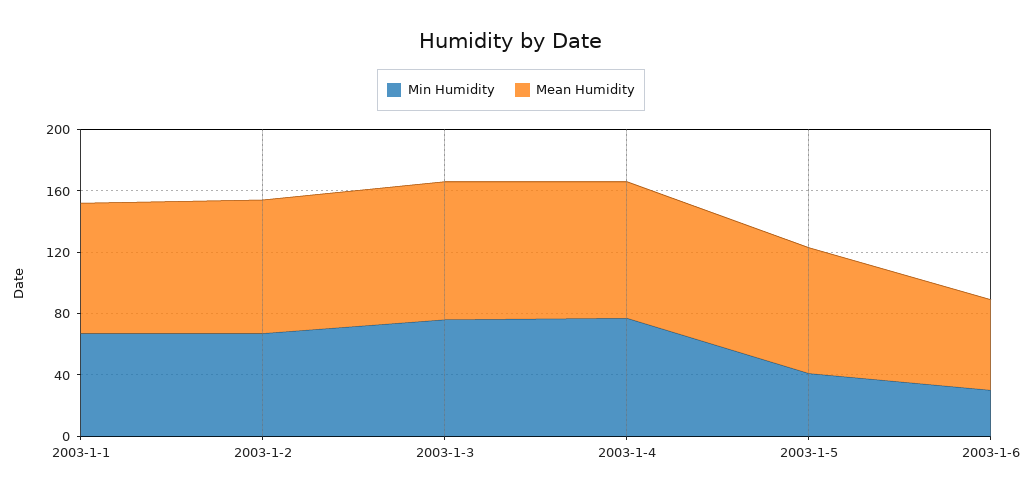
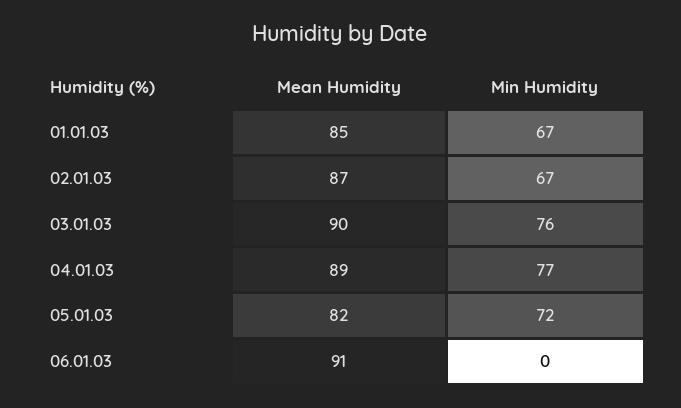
Min Humidity, 2003-1-5: 40 -> 72
Min Humidity, 2003-1-6: 30 -> 0
Mean Humidity, 2003-1-6: 60 -> 91

